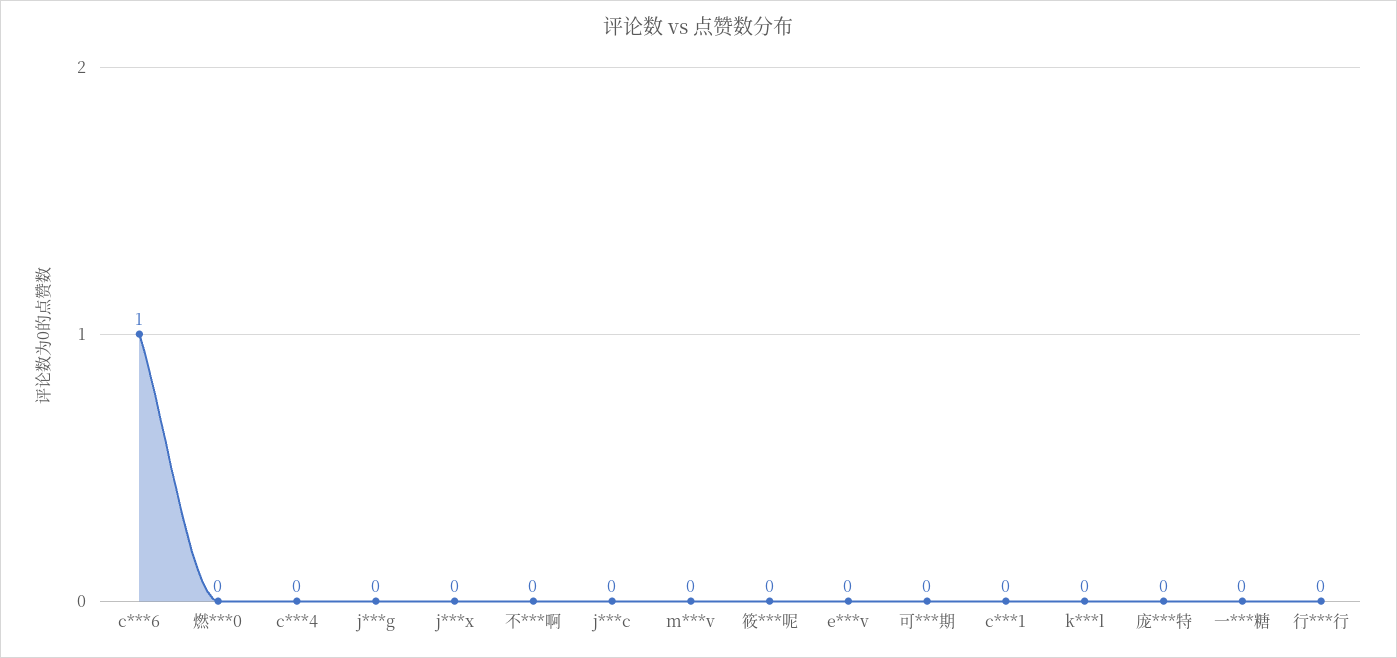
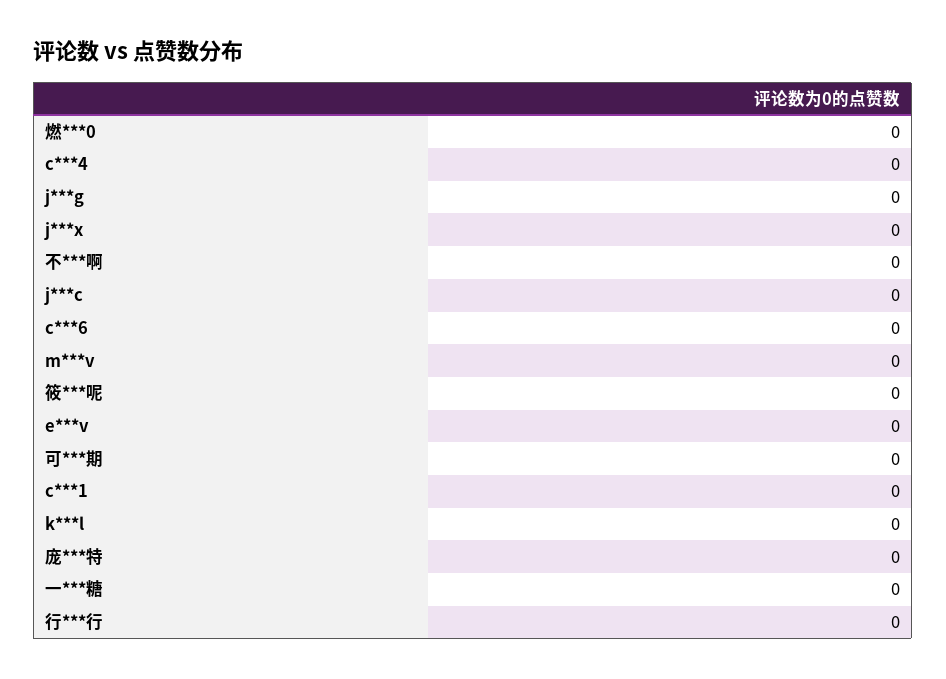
c***6: 1 -> 0

